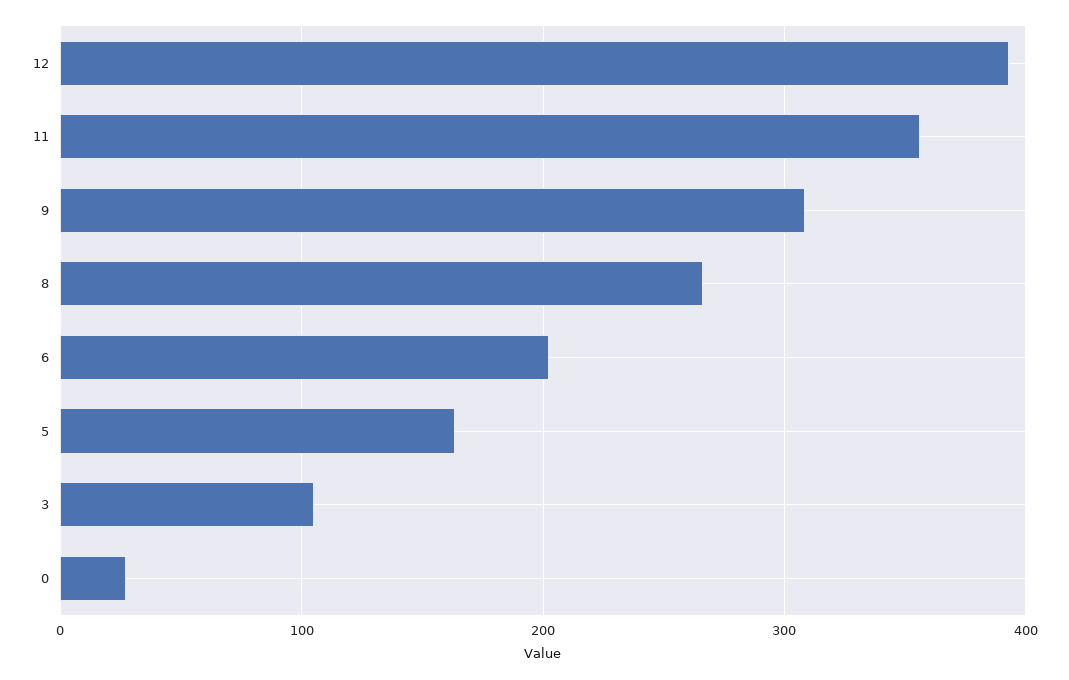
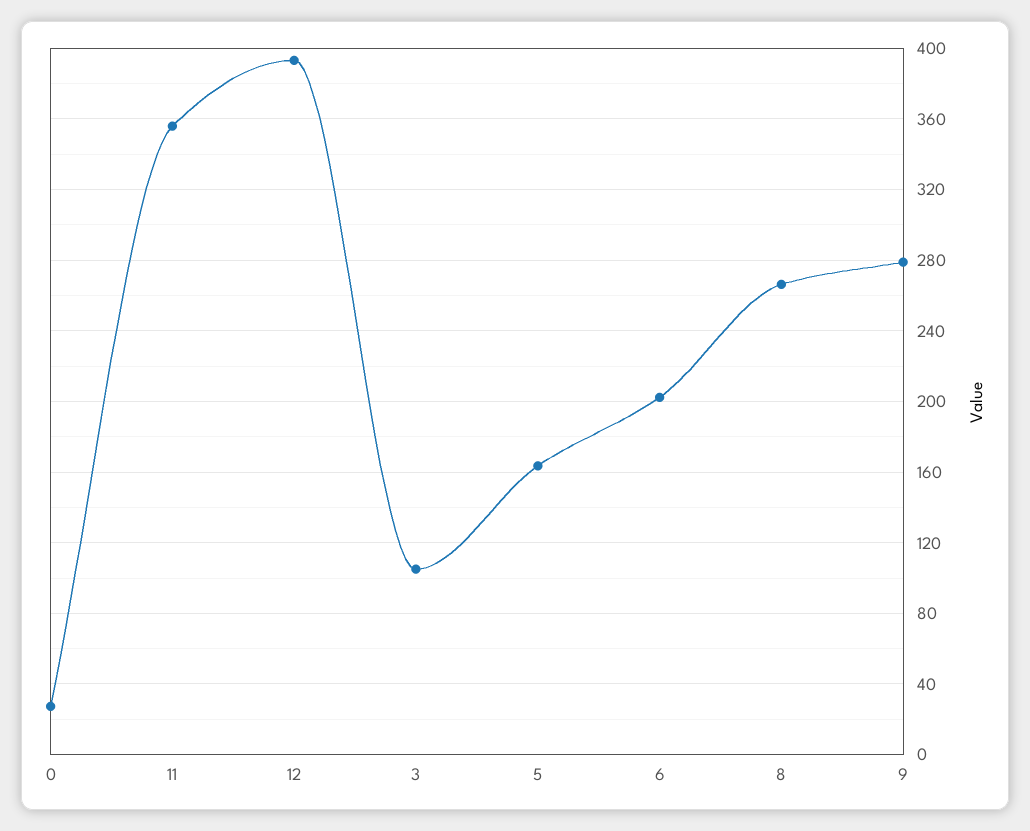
9: 310 -> 280

